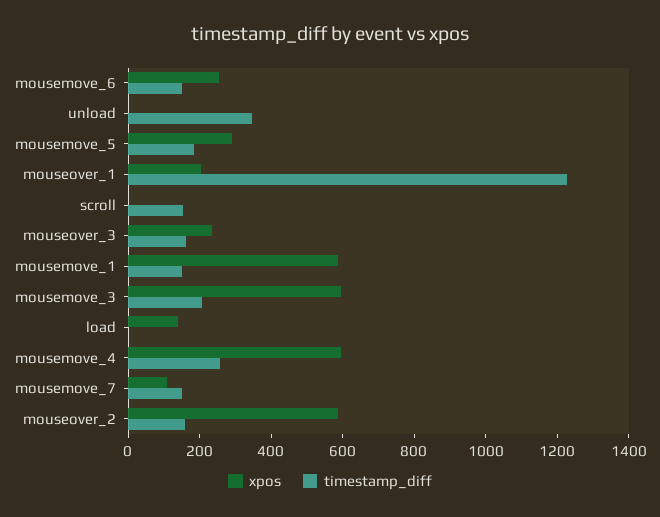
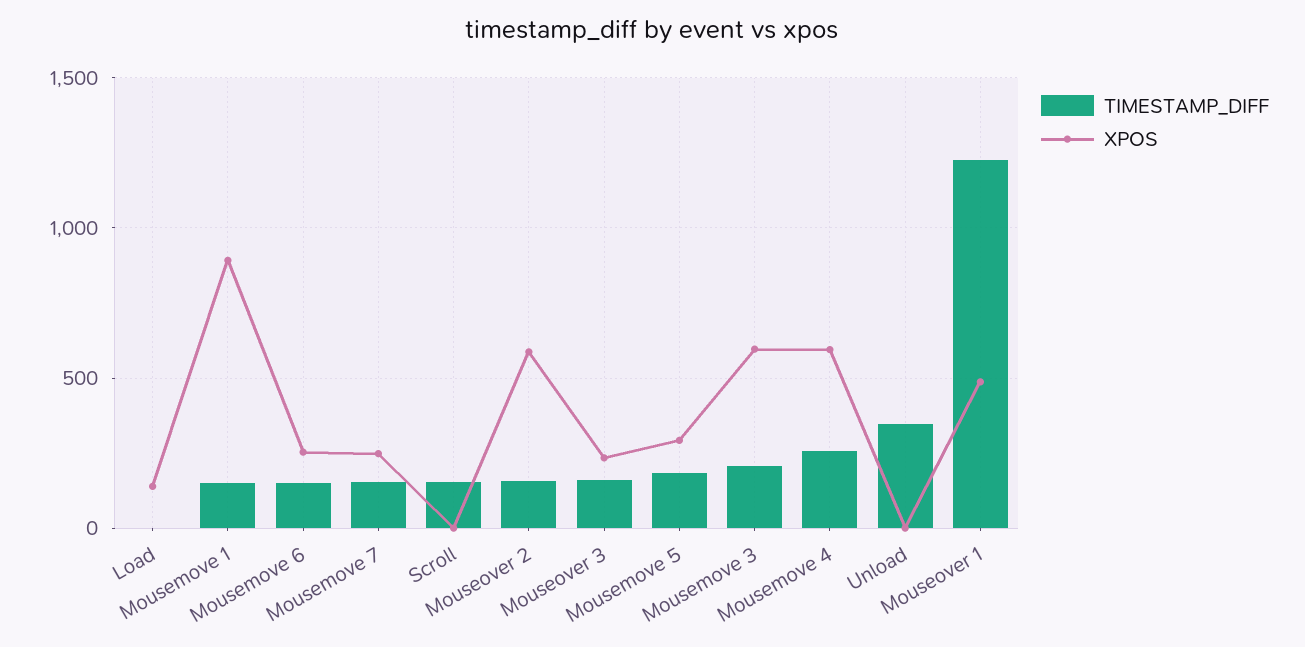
xpos, mouseover_1: 200 -> 500
xpos, mousemove_1: 600 -> 900
xpos, mousemove_7: 100 -> 250

